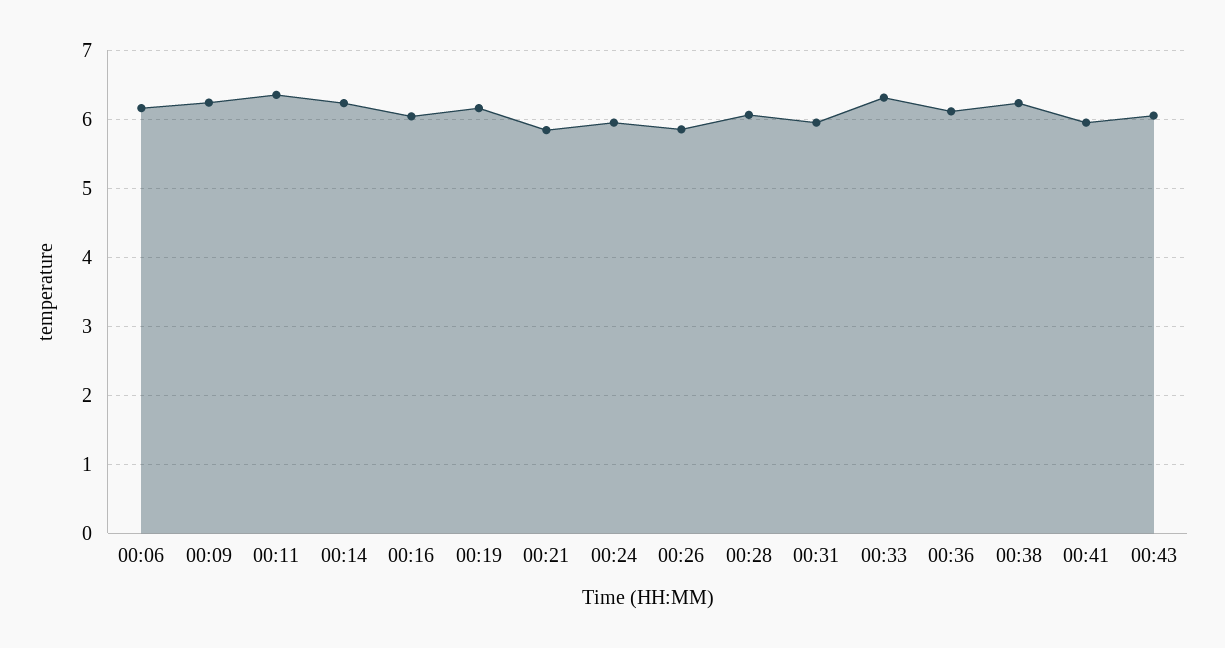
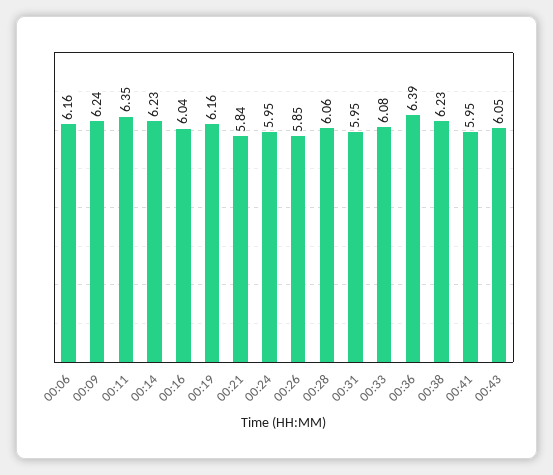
00:33: 6.3 -> 6.08
00:36: 6.1 -> 6.39

